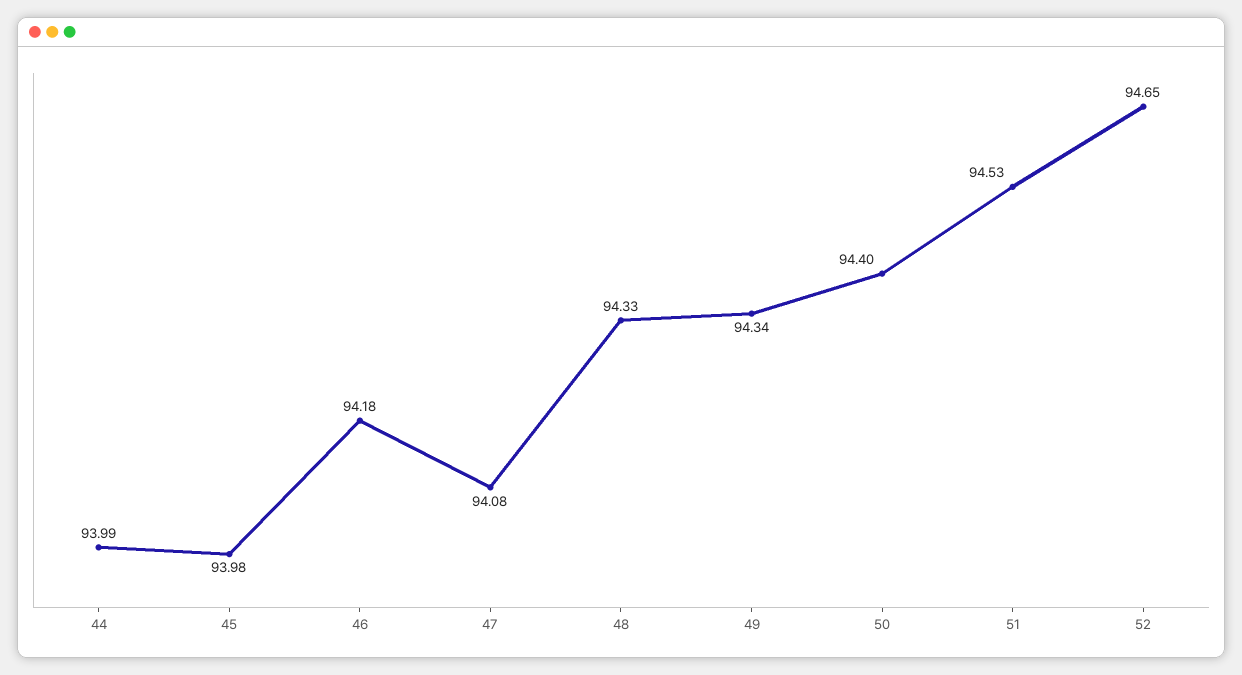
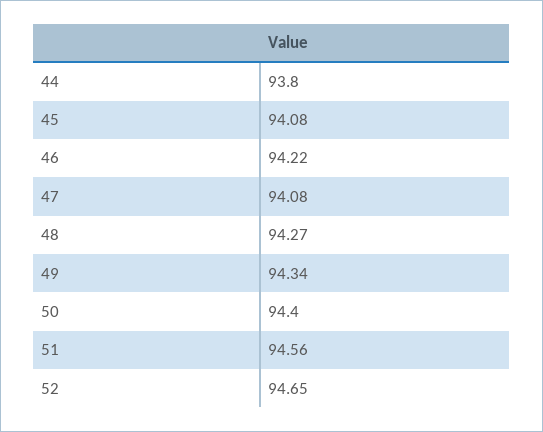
44: 93.99 -> 93.8
45: 93.98 -> 94.08
46: 94.18 -> 94.22
48: 94.33 -> 94.27
51: 94.53 -> 94.56

